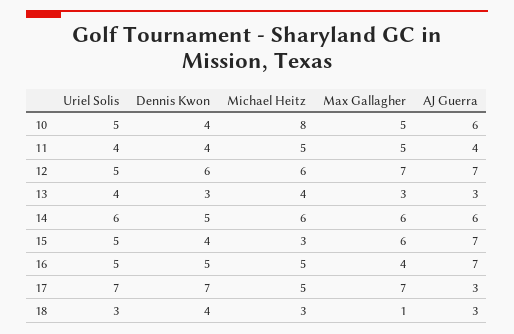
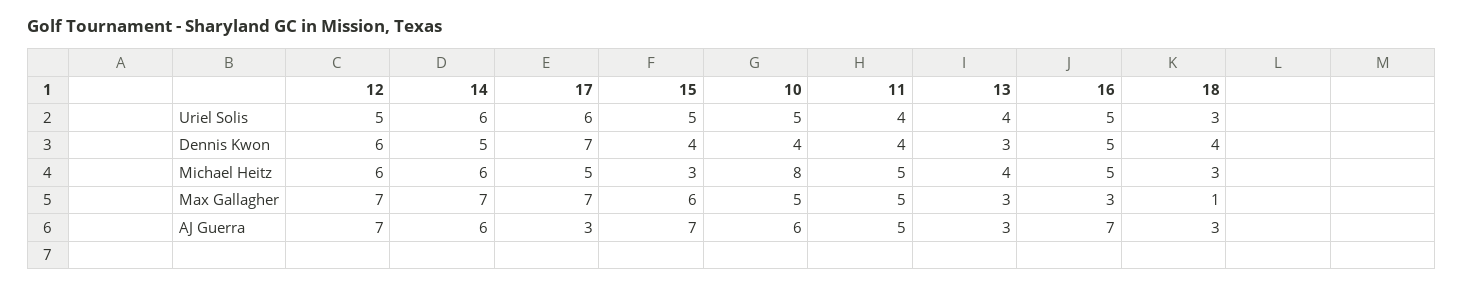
AJ Guerra, 11: 4 -> 5
Max Gallagher, 14: 6 -> 7
Max Gallagher, 16: 4 -> 3
Uriel Solis, 17: 7 -> 6

